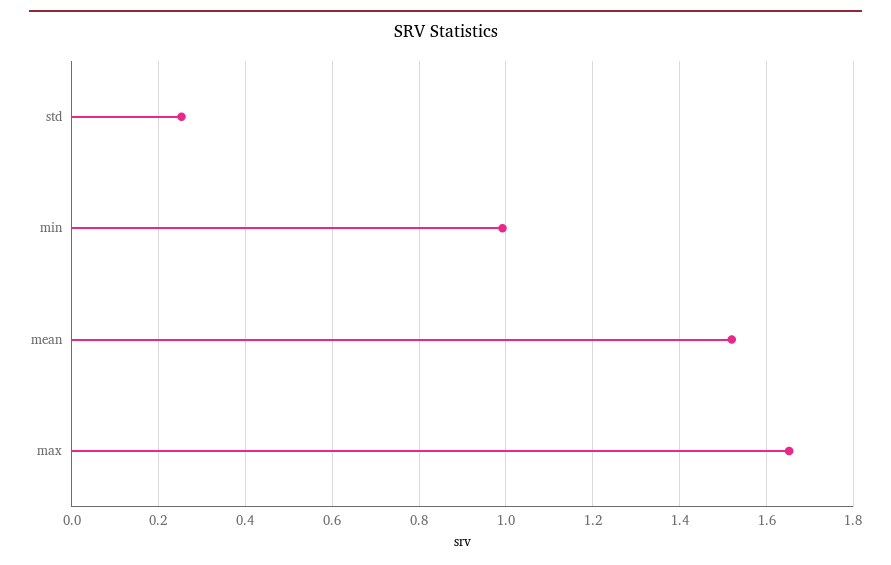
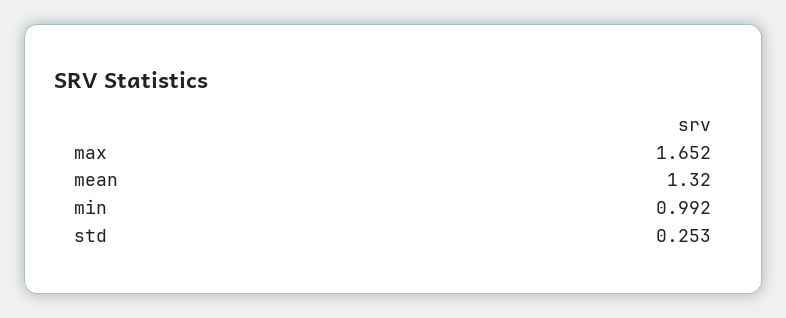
mean: 1.52 -> 1.32

